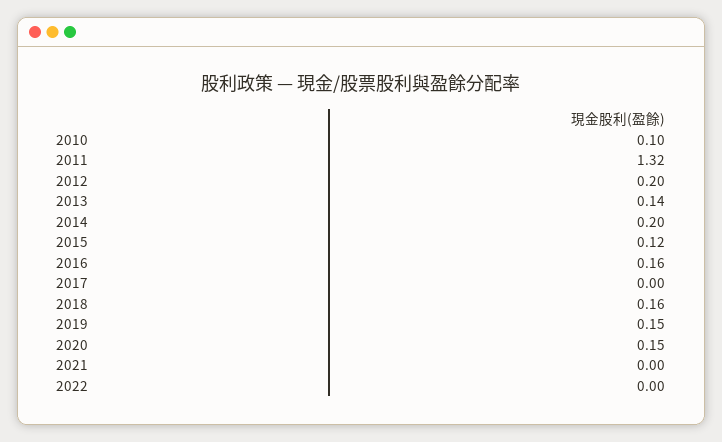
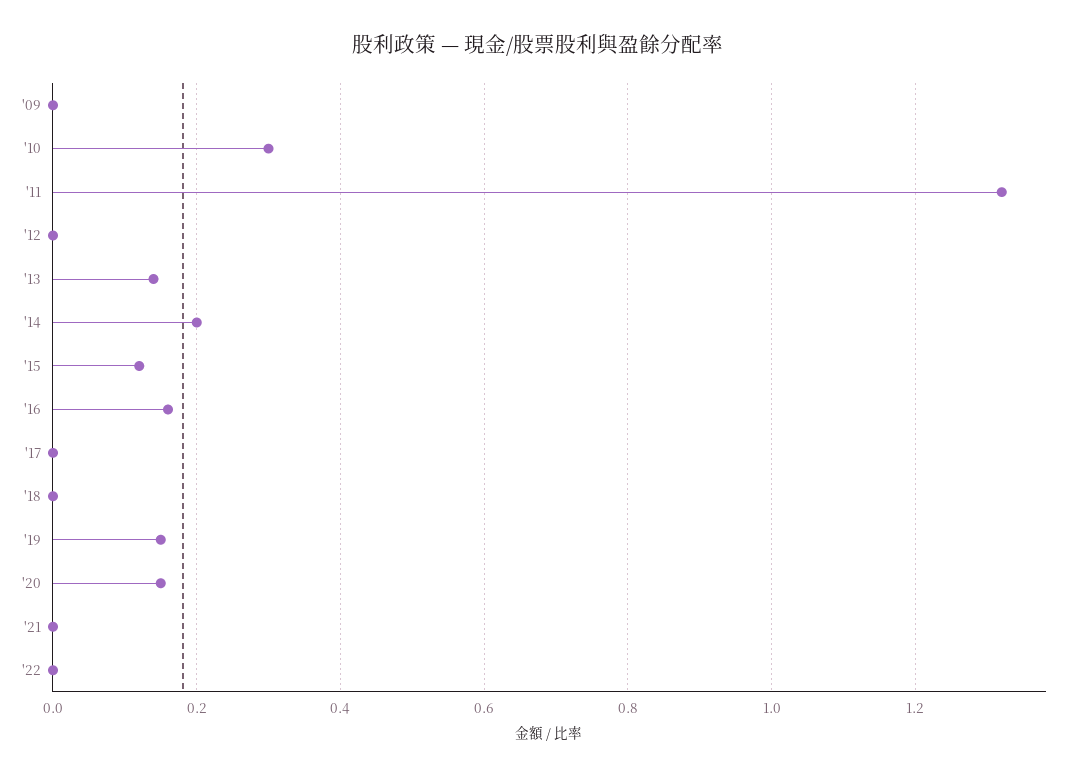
2010: 0.1 -> 0.3
2012: 0.2 -> 0
2018: 0.16 -> 0
'09: none -> 0

